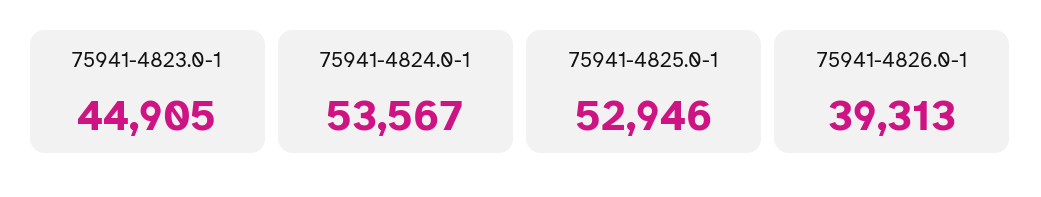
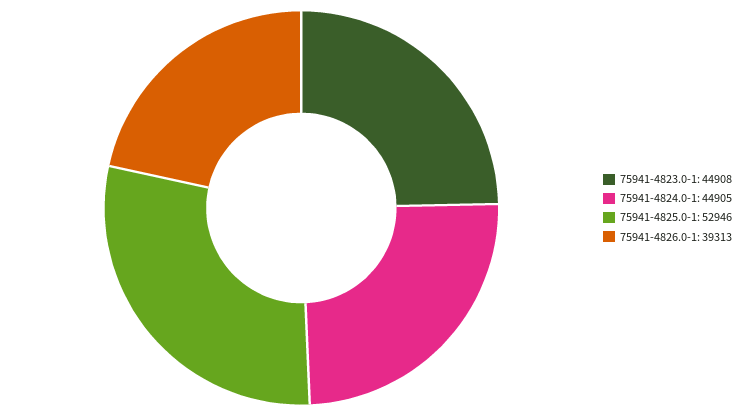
75941-4823.0-1: 44905 -> 44908
75941-4824.0-1: 53567 -> 44905

